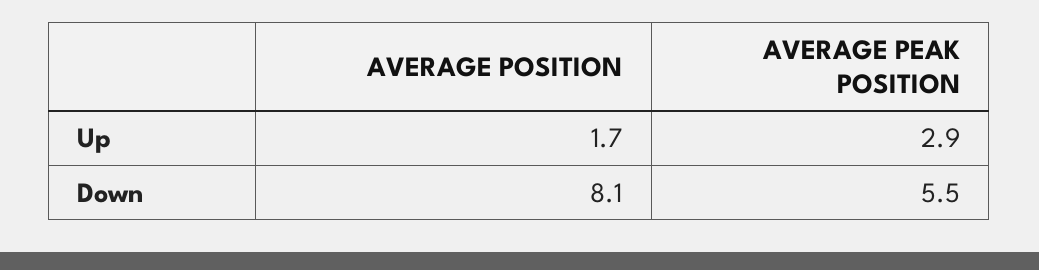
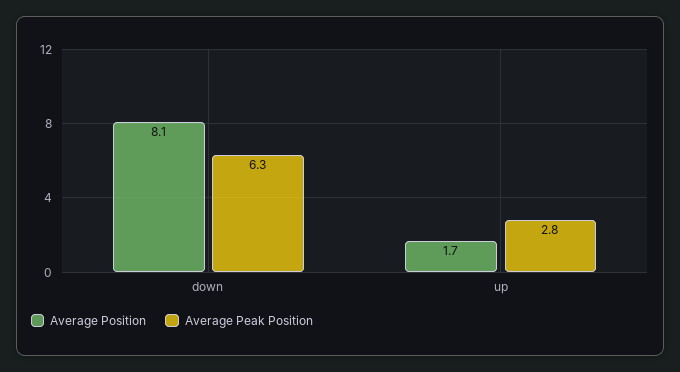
AVERAGE PEAK POSITION, Up: 2.9 -> 2.8
AVERAGE PEAK POSITION, Down: 5.5 -> 6.3

